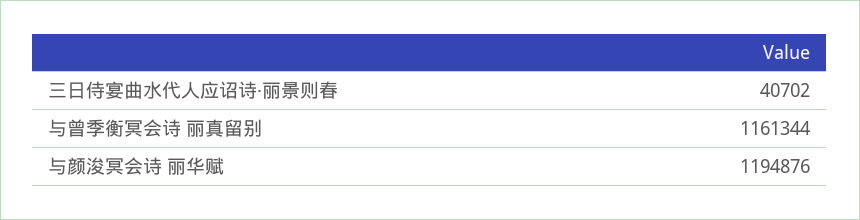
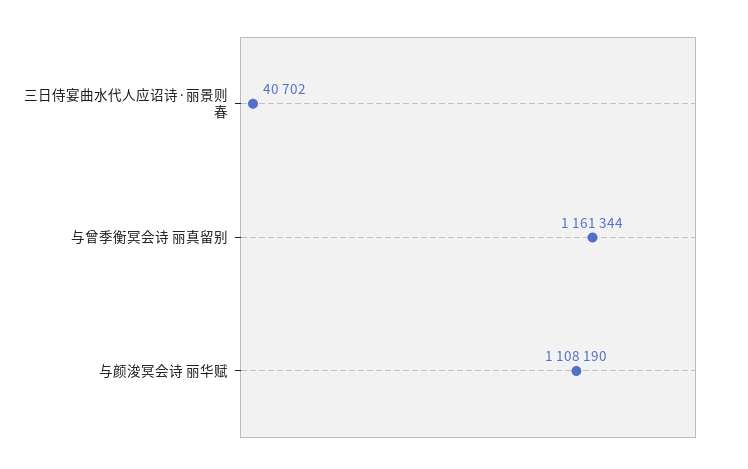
与颜浚冥会诗 丽华赋: 1194876 -> 1108190

